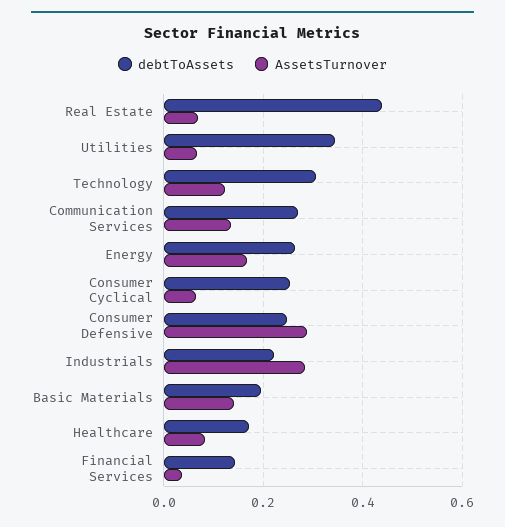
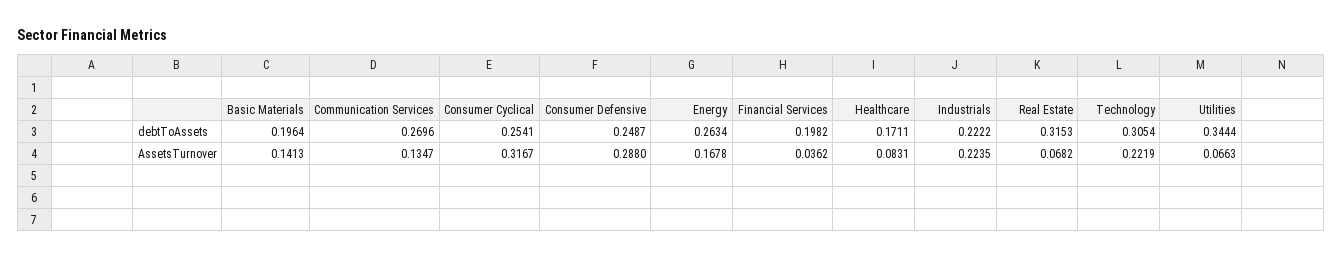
debtToAssets, Real Estate: 0.44 -> 0.3153
AssetsTurnover, Technology: 0.12 -> 0.2219
AssetsTurnover, Consumer Cyclical: 0.06 -> 0.3167
AssetsTurnover, Industrials: 0.28 -> 0.2235
debtToAssets, Financial Services: 0.14 -> 0.1982

